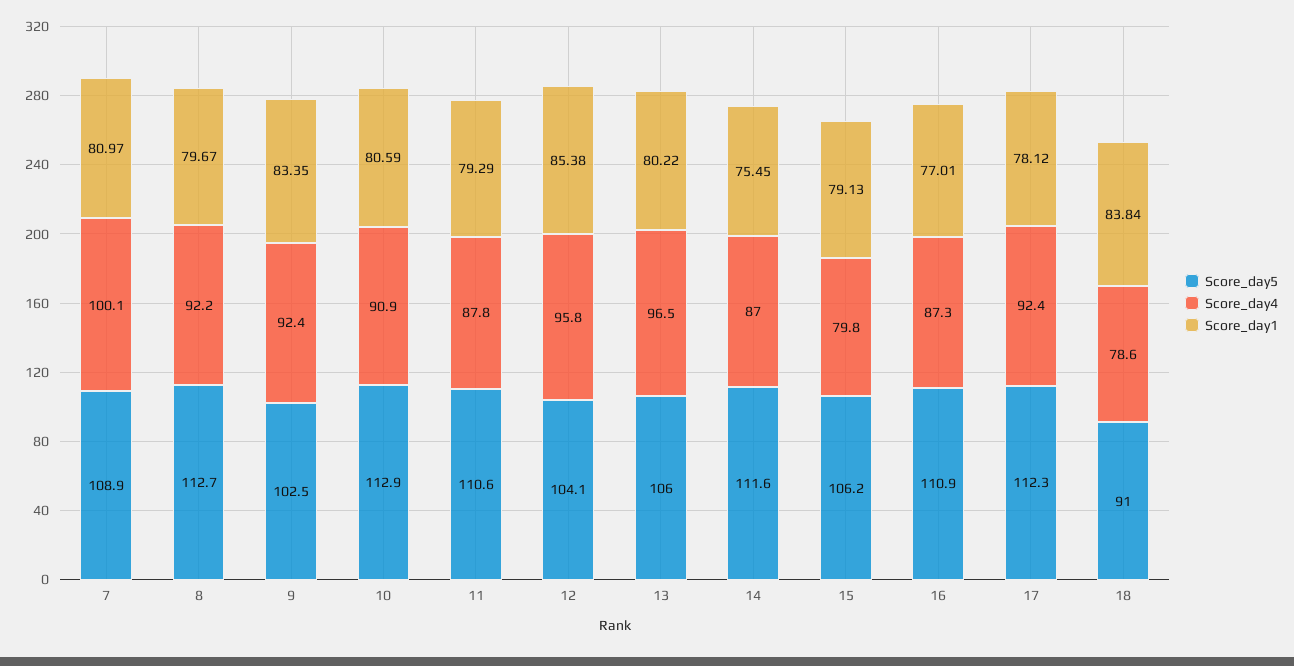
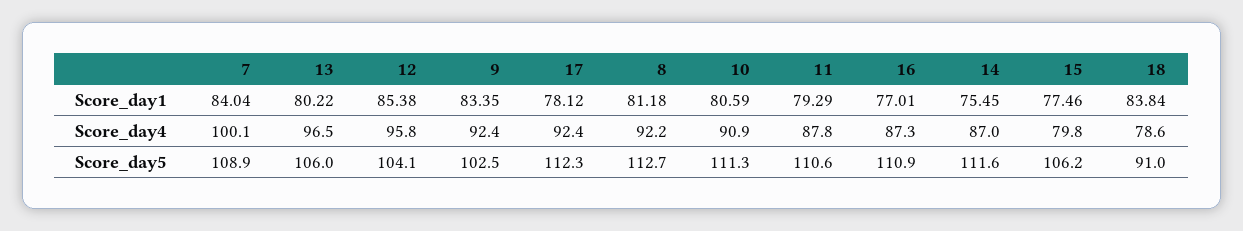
Score_day1, 7: 80.97 -> 84.04
Score_day1, 8: 79.67 -> 81.18
Score_day5, 10: 112.9 -> 111.3
Score_day1, 15: 79.13 -> 77.46

